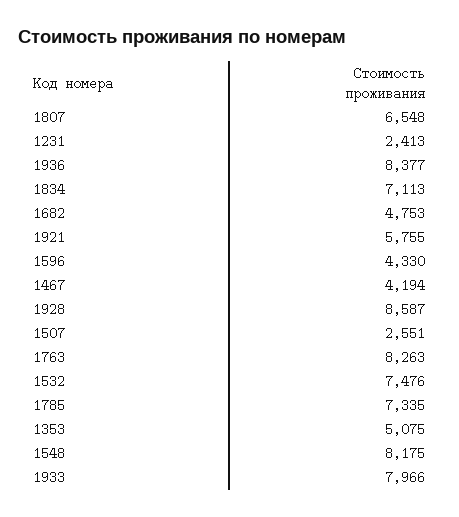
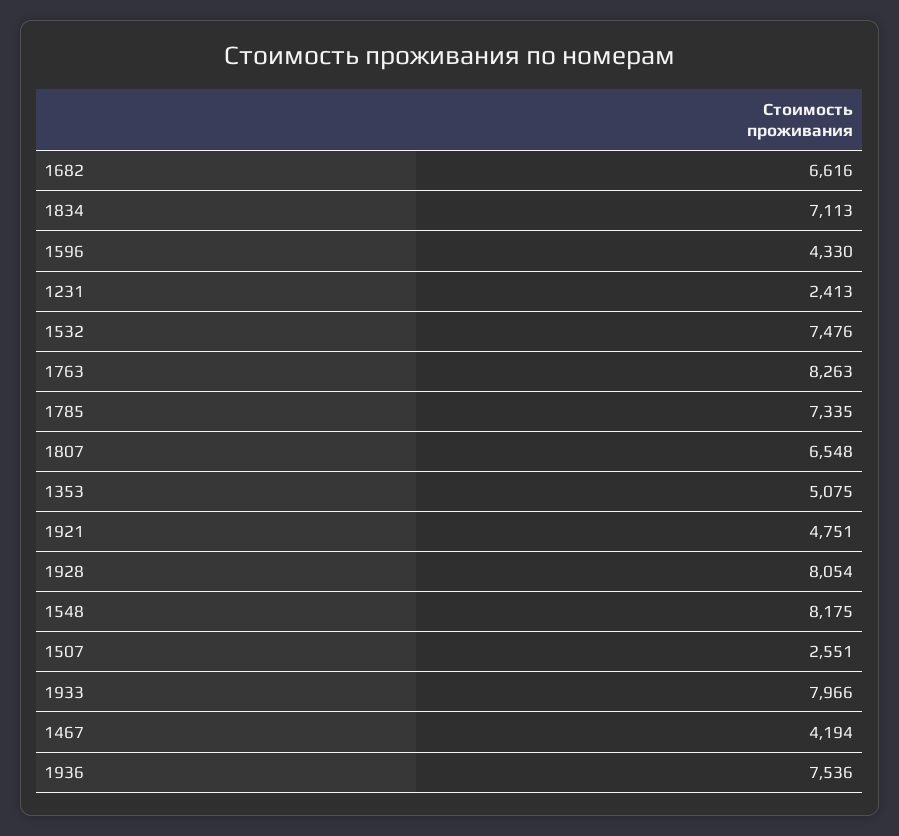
1936: 8377 -> 7536
1682: 4753 -> 6616
1921: 5755 -> 4751
1928: 8587 -> 8054

